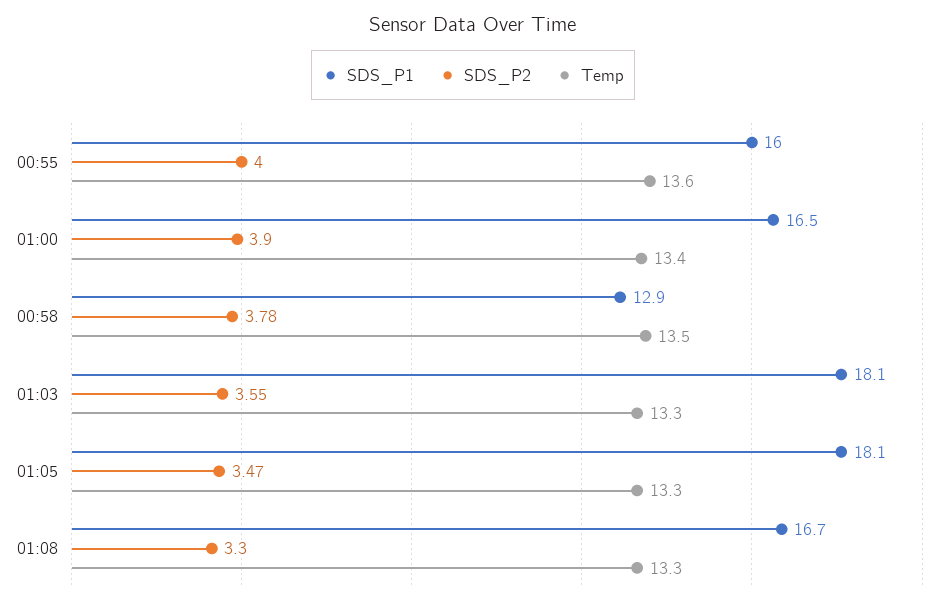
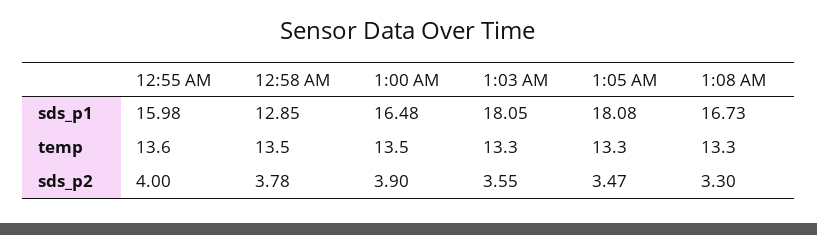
Temp, 01:00: 13.4 -> 13.5

